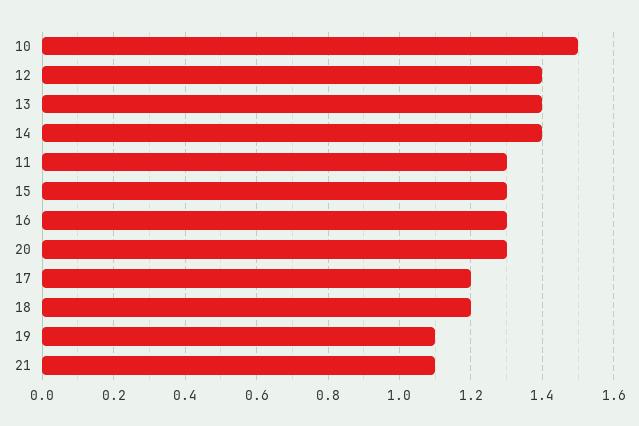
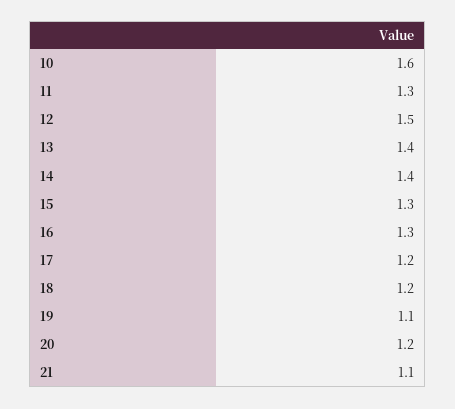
10: 1.5 -> 1.6
12: 1.4 -> 1.5
20: 1.3 -> 1.2

